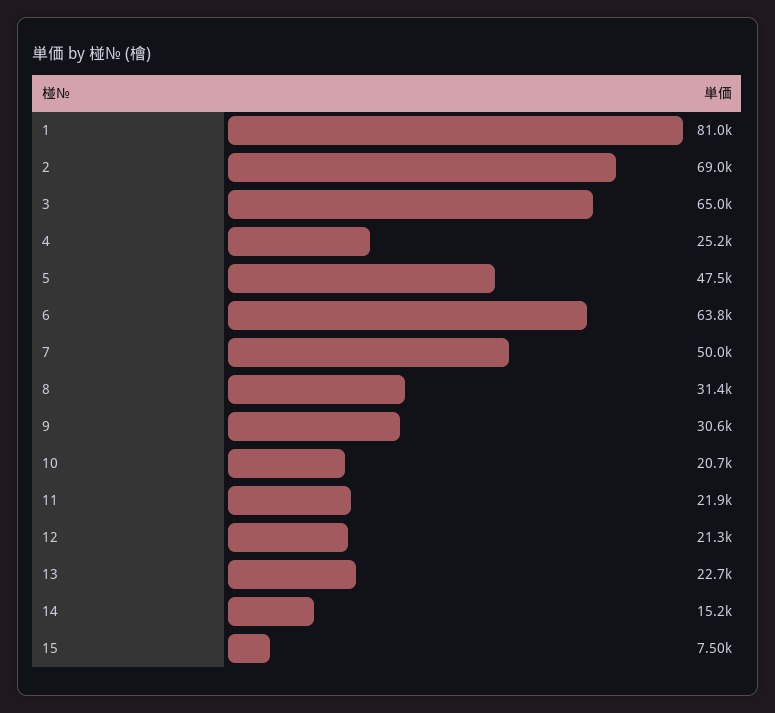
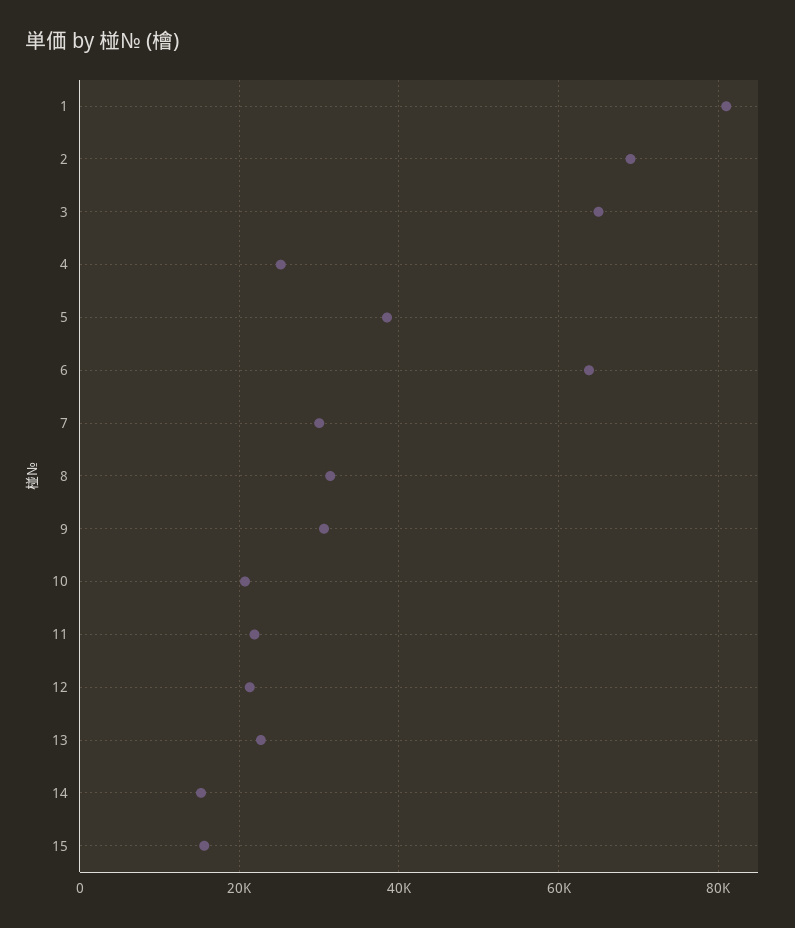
5: 47500 -> 38000
7: 50000 -> 30000
15: 7500 -> 16000

